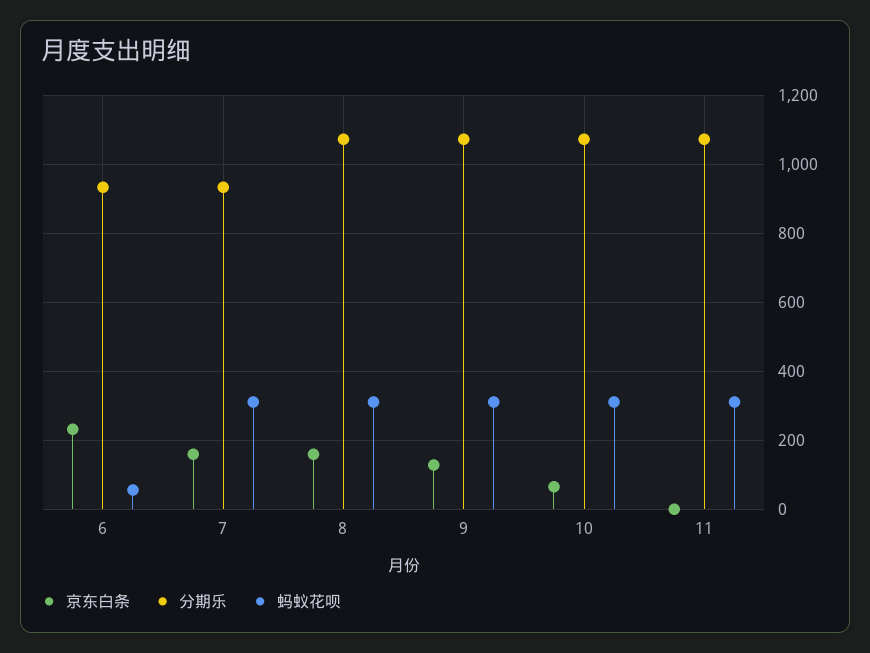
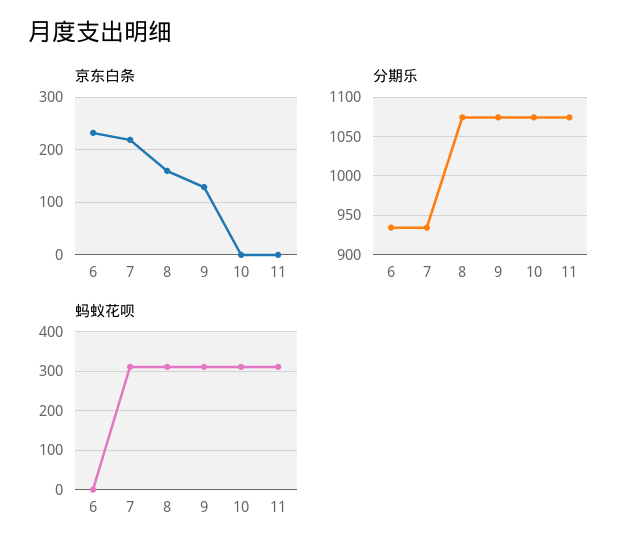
蚂蚁花呗, 6: 60 -> 0
京东白条, 7: 160 -> 220
京东白条, 10: 60 -> 0

